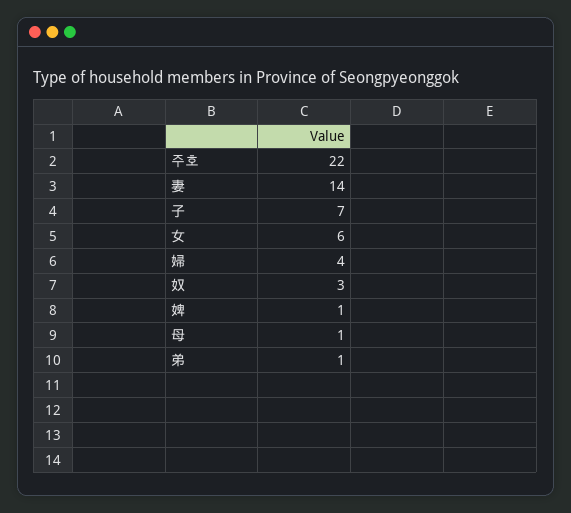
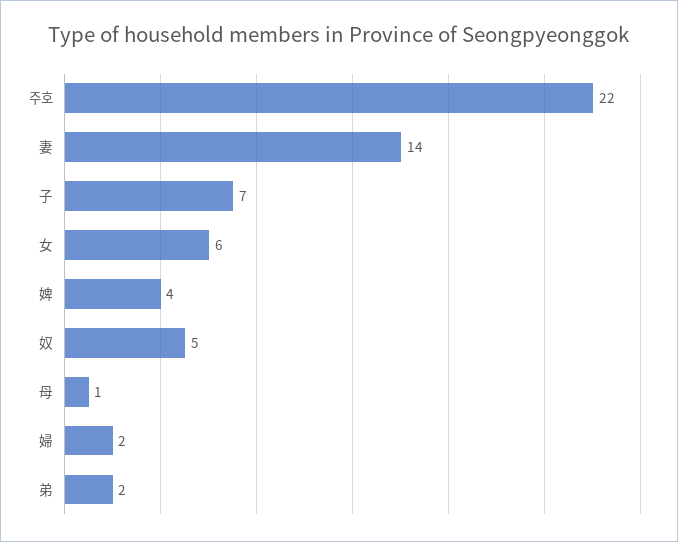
婦: 4 -> 2
奴: 3 -> 5
婢: 1 -> 4
弟: 1 -> 2

